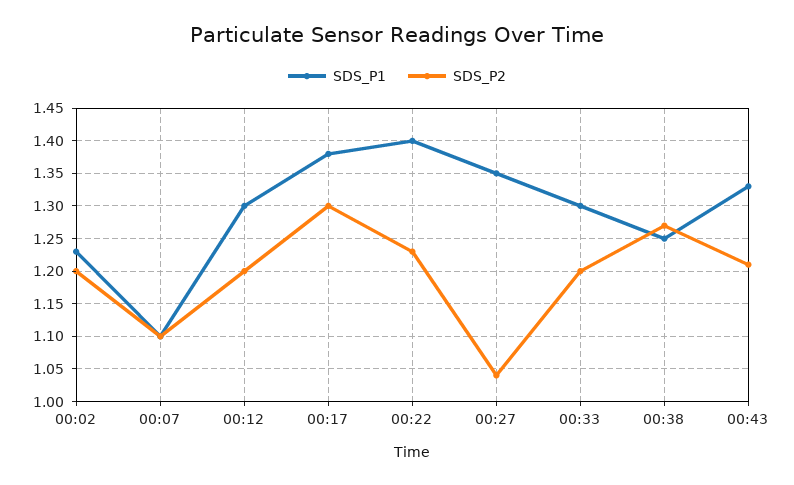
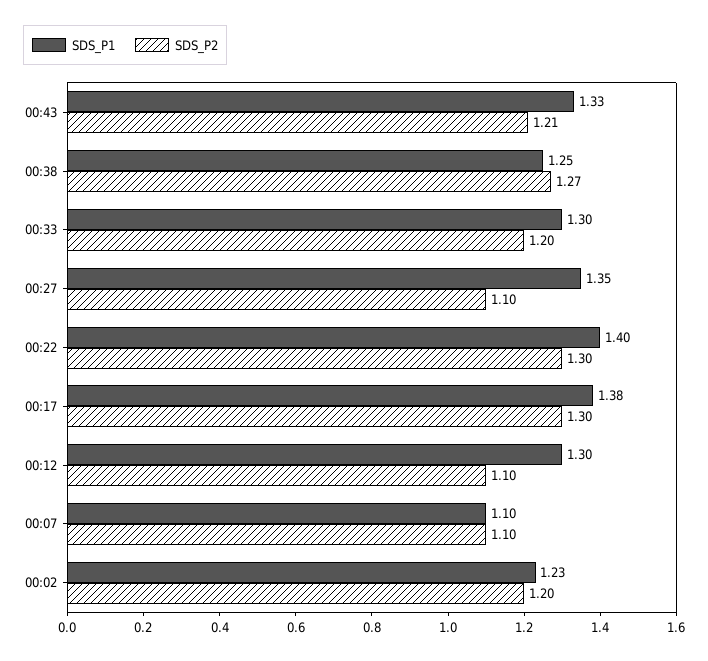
SDS_P2, 00:12: 1.2 -> 1.1
SDS_P2, 00:22: 1.23 -> 1.3
SDS_P2, 00:27: 1.04 -> 1.1

